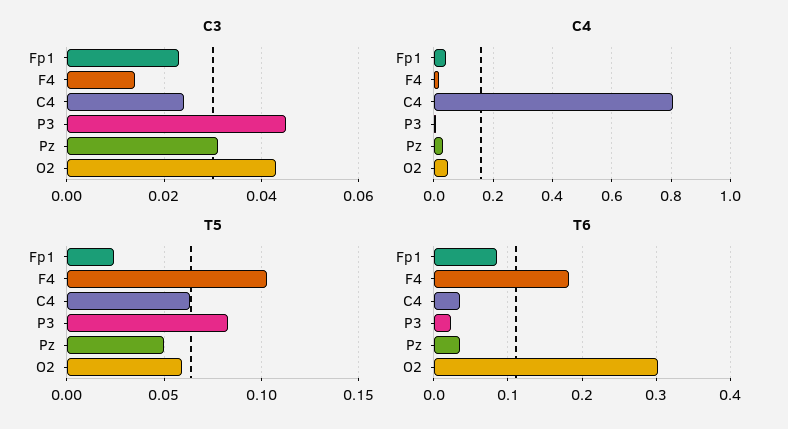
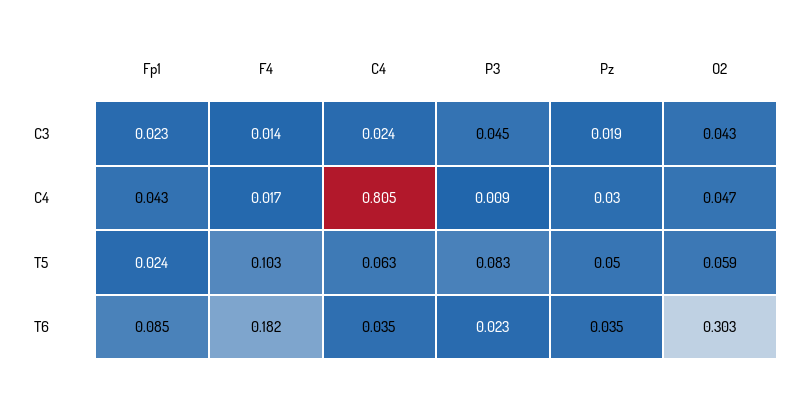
C3, Pz: 0.03 -> 0.019

